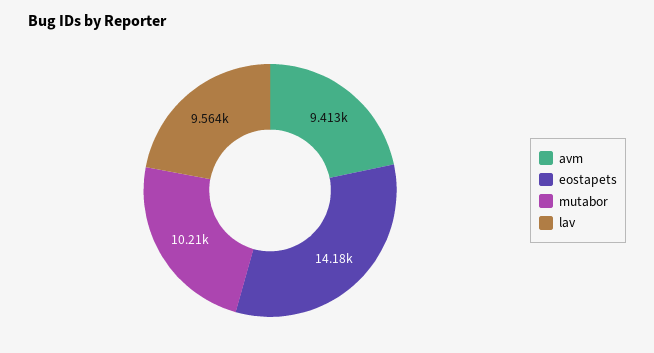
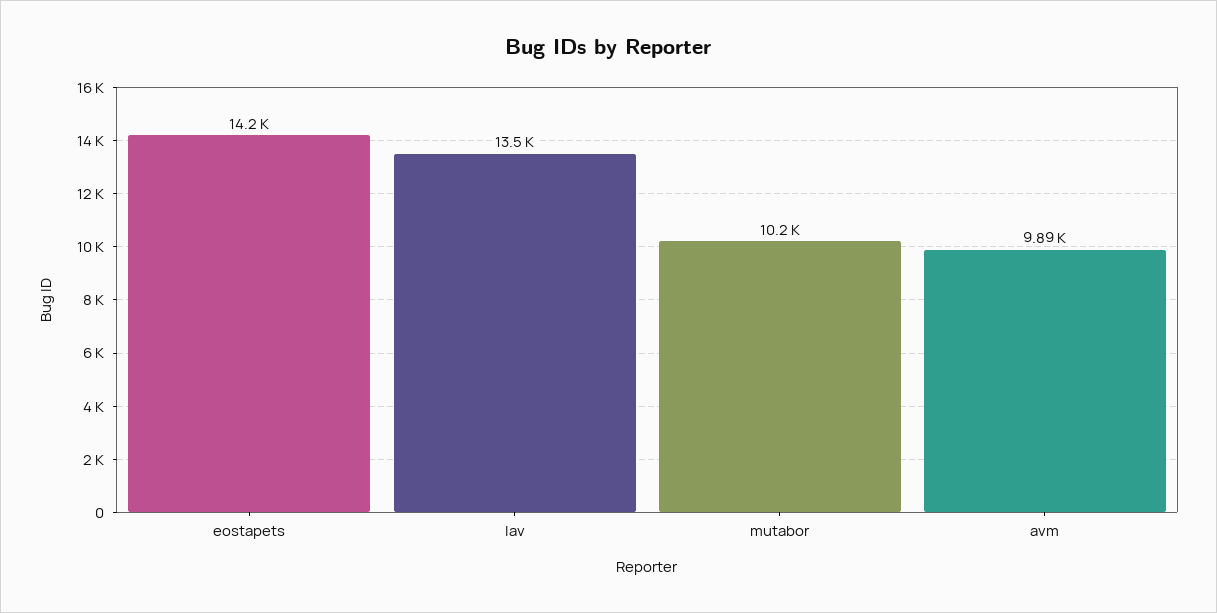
avm: 9413 -> 9890
lav: 9564 -> 13500

